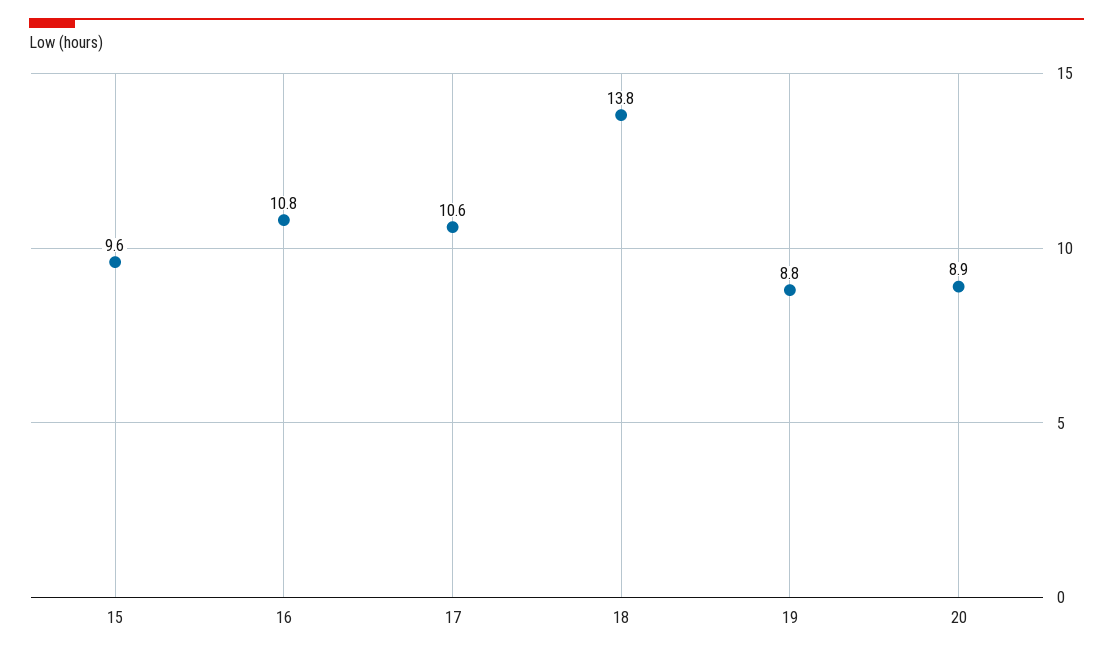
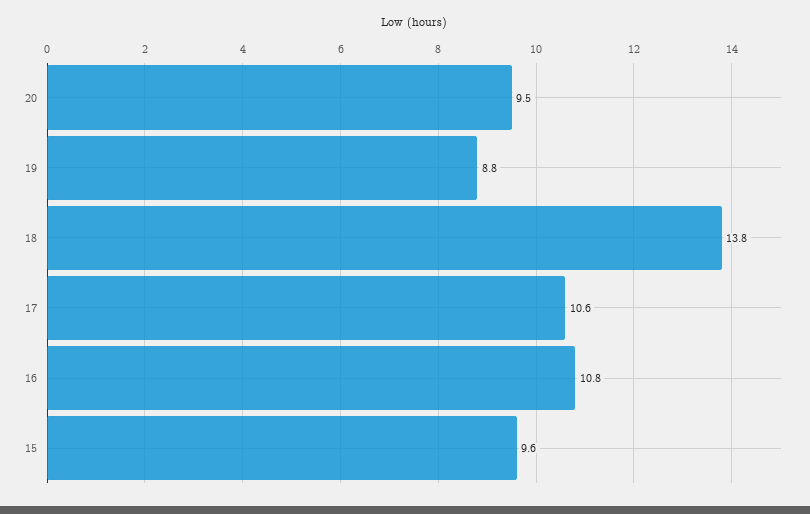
20: 8.9 -> 9.5

